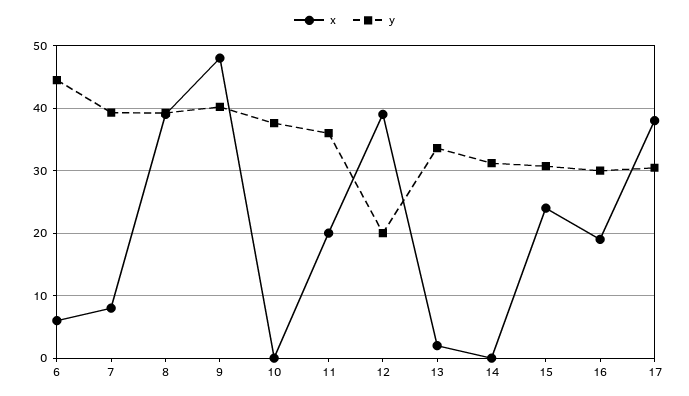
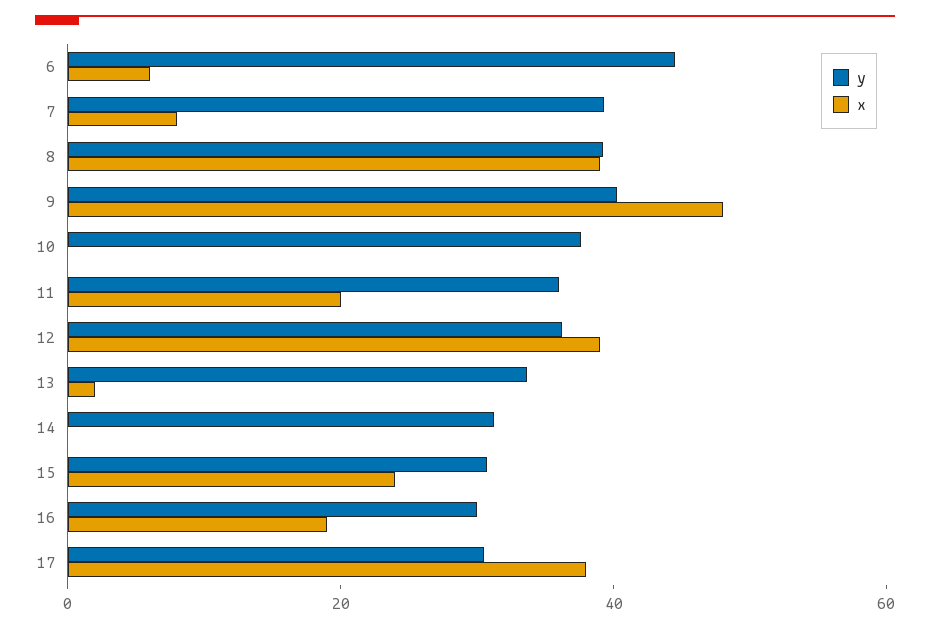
y, 12: 20 -> 35

